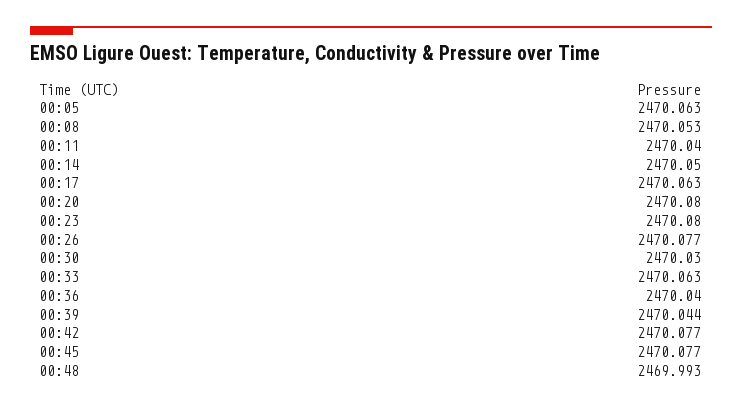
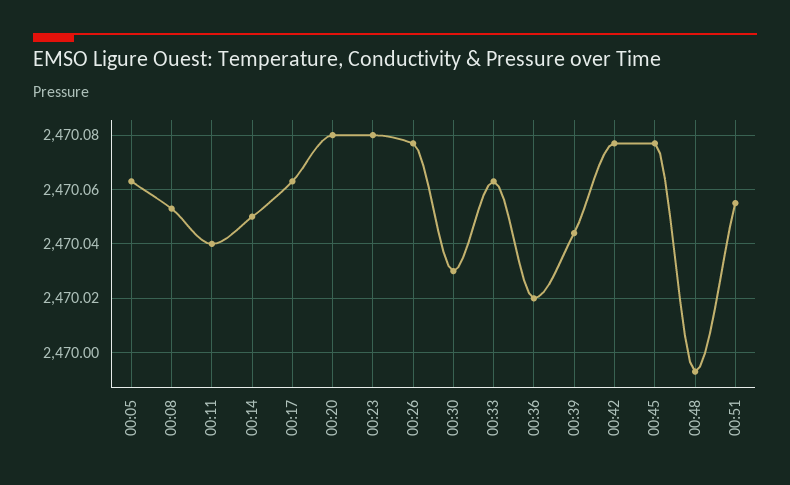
00:36: 2470.04 -> 2470.02
00:51: none -> 2470.055

